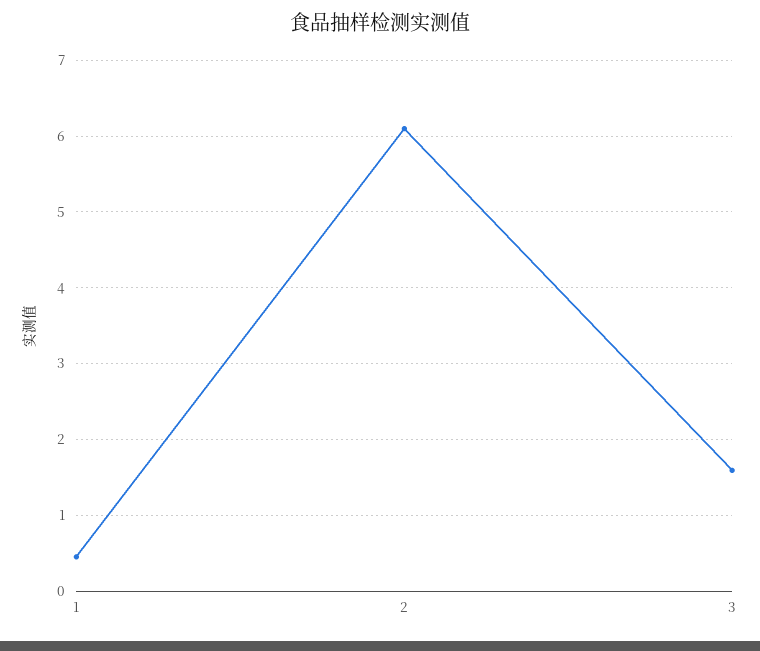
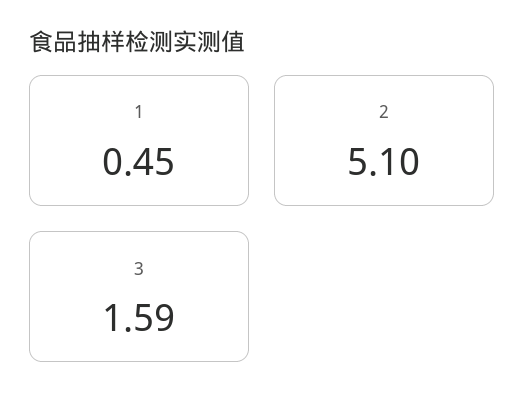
2: 6.1 -> 5.1

